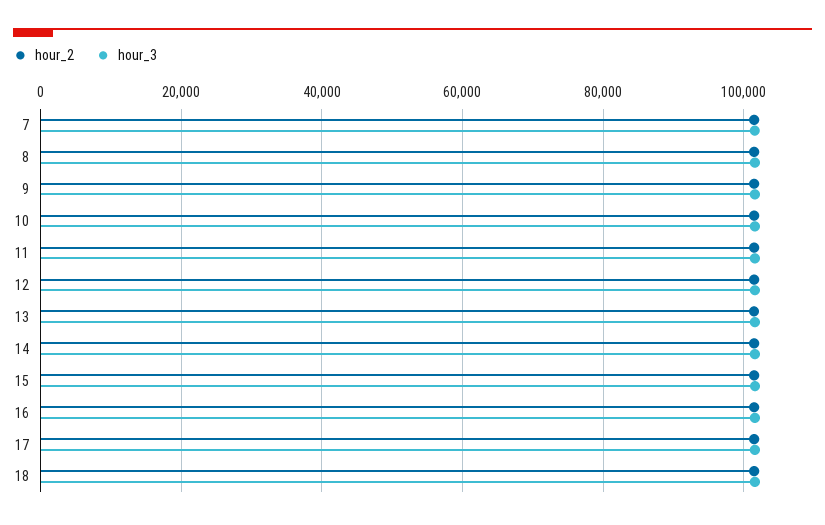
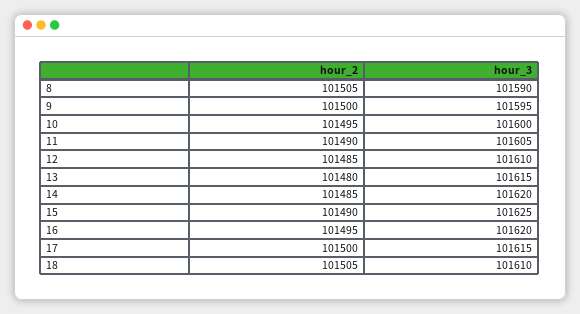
hour_2, 7: 102000 -> none
hour_3, 7: 102000 -> none

